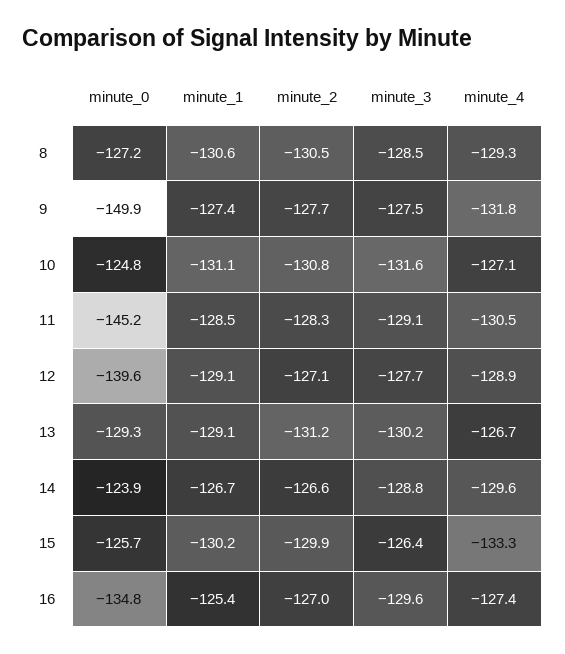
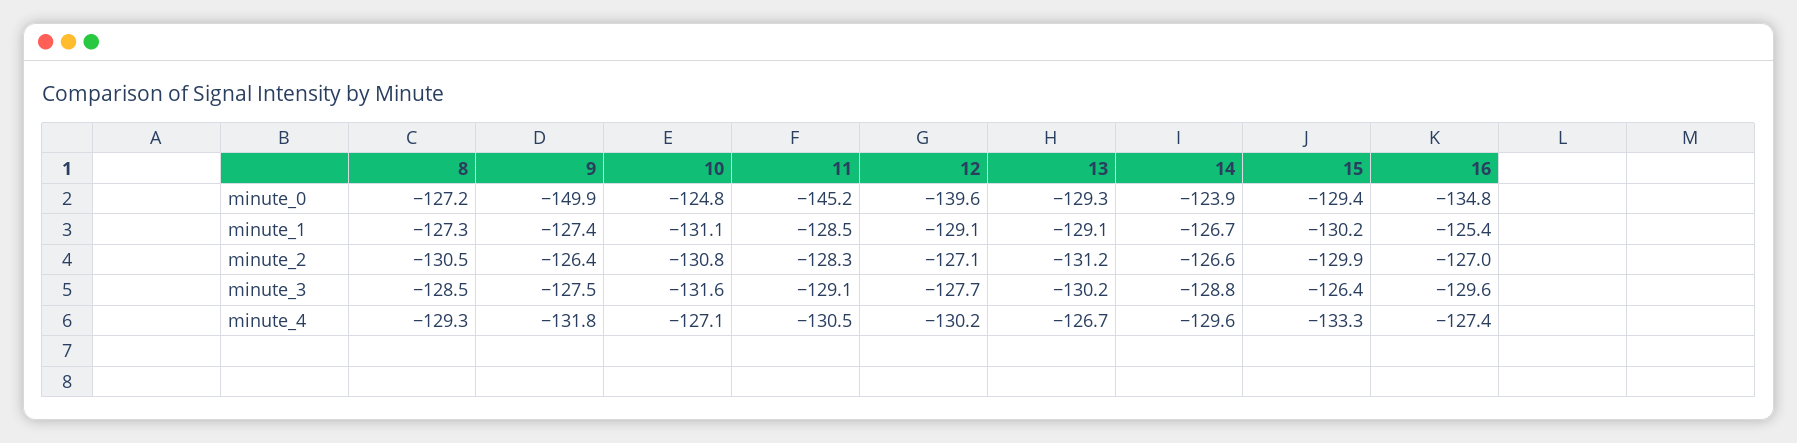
minute_1, 8: -130.6 -> -127.3
minute_2, 9: -127.7 -> -126.4
minute_4, 12: -128.9 -> -130.2
minute_0, 15: -125.7 -> -129.4

